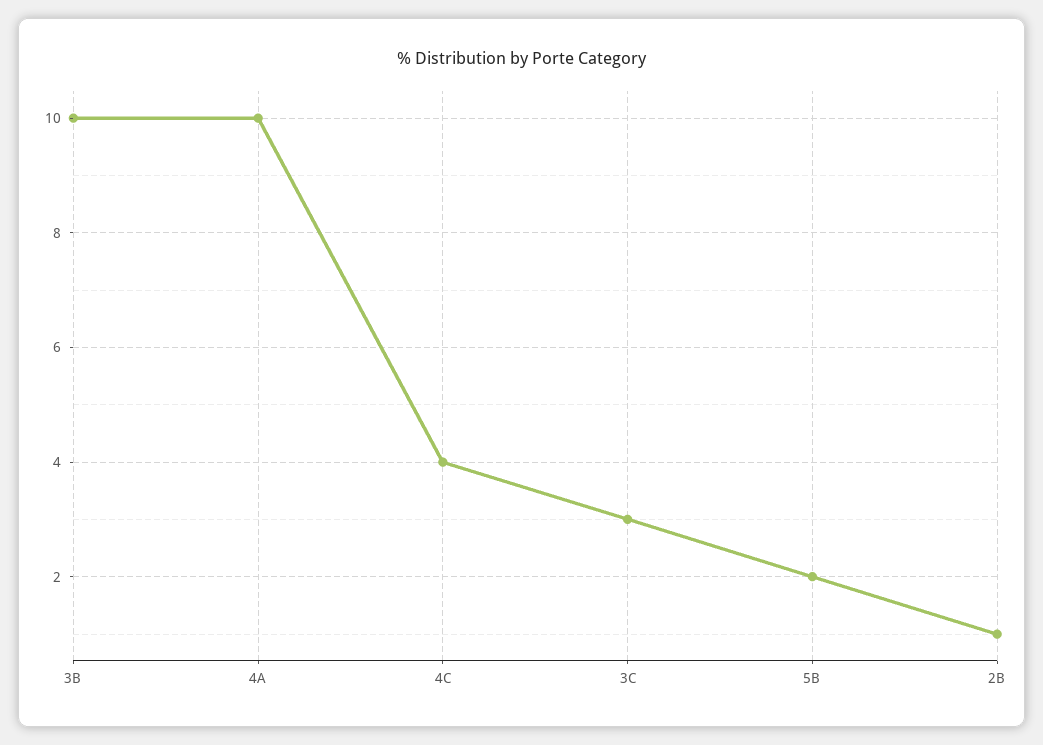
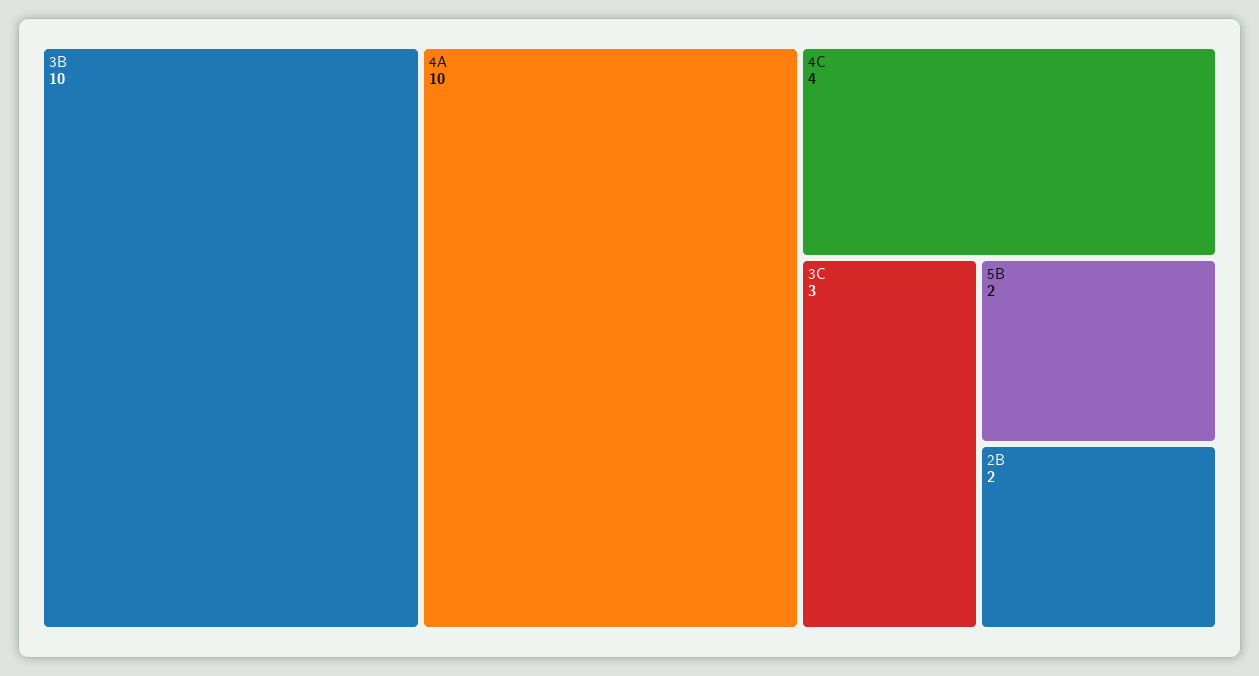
2B: 1 -> 2

